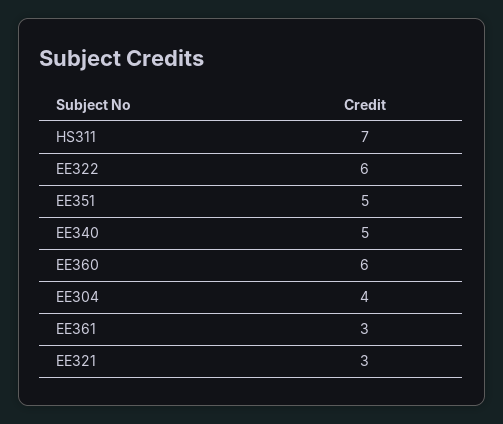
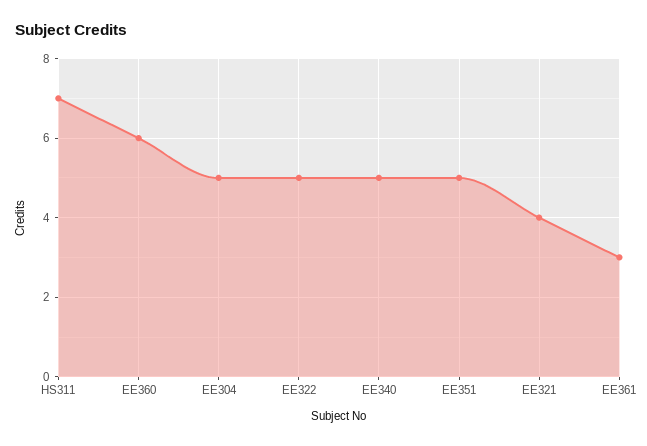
EE322: 6 -> 5
EE304: 4 -> 5
EE321: 3 -> 4

